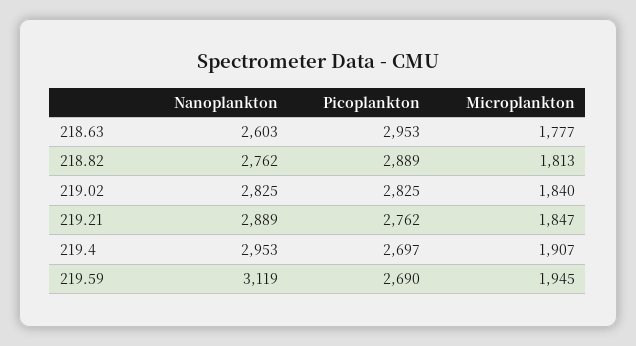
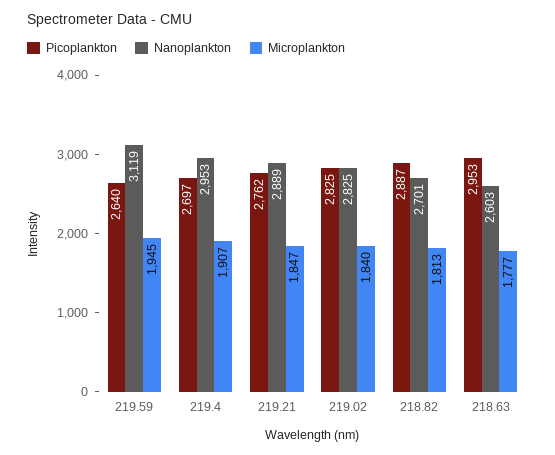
Nanoplankton, 218.82: 2762 -> 2701
Picoplankton, 218.82: 2889 -> 2887
Picoplankton, 219.59: 2690 -> 2640

